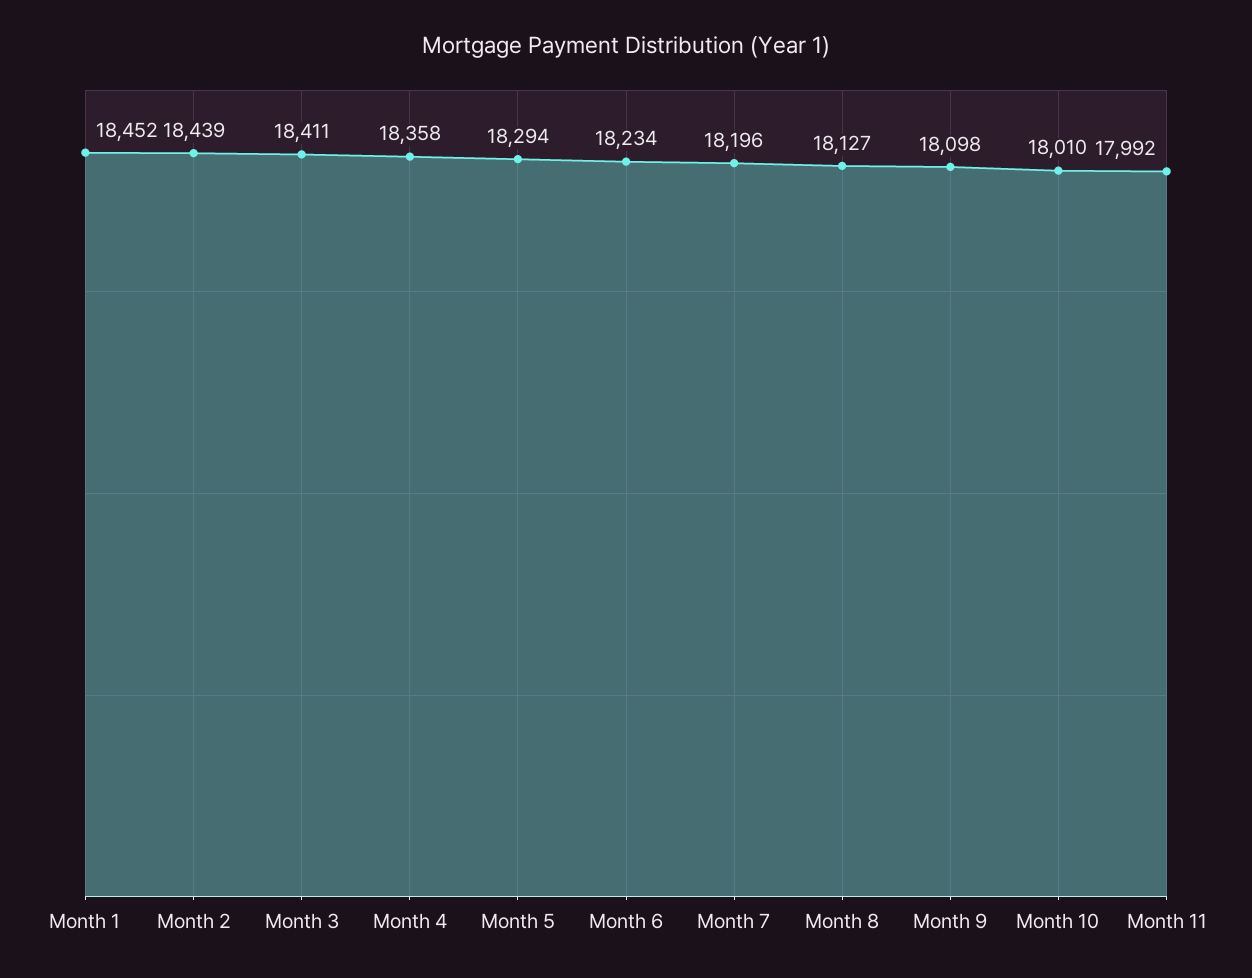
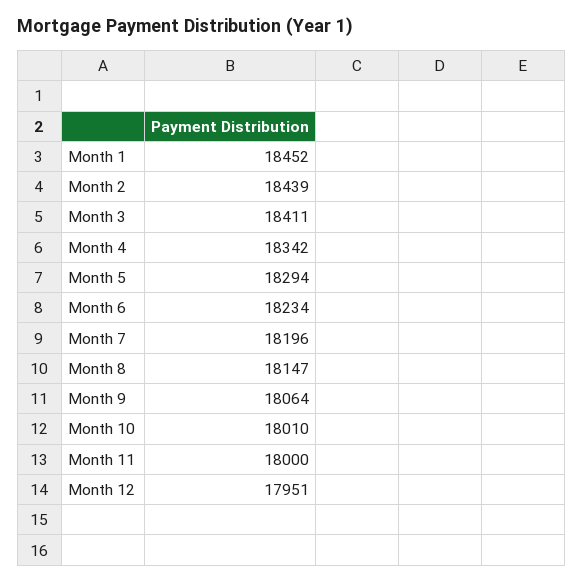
Month 4: 18358 -> 18342
Month 8: 18127 -> 18147
Month 9: 18098 -> 18064
Month 11: 17992 -> 18000
Month 12: none -> 17951

